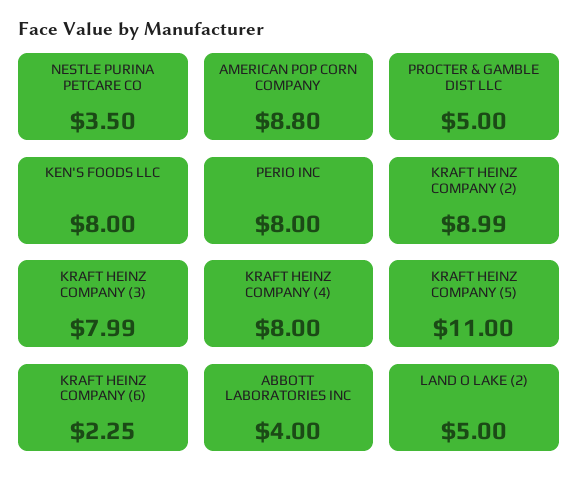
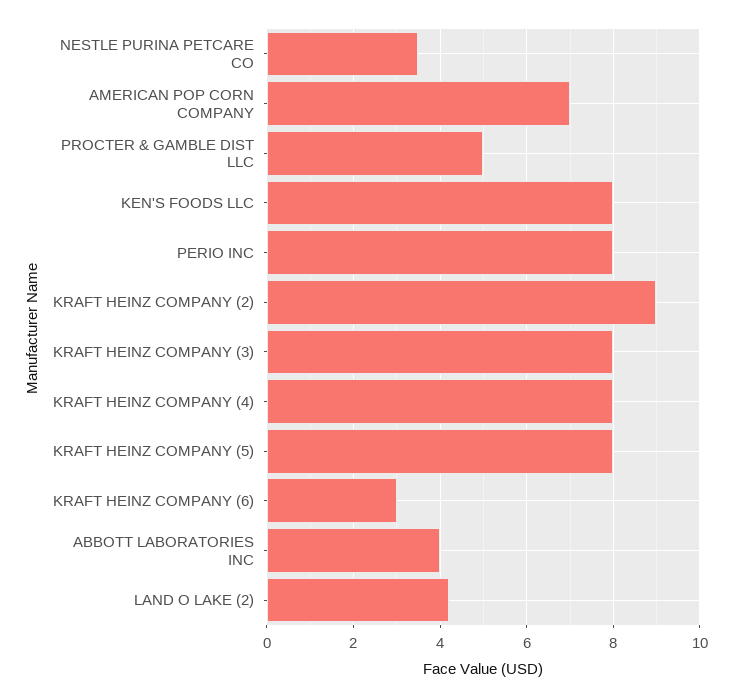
AMERICAN POP CORN COMPANY: 8.8 -> 7
KRAFT HEINZ COMPANY (5): 11 -> 8
KRAFT HEINZ COMPANY (6): 2.25 -> 3
LAND O LAKE (2): 5 -> 4.2

